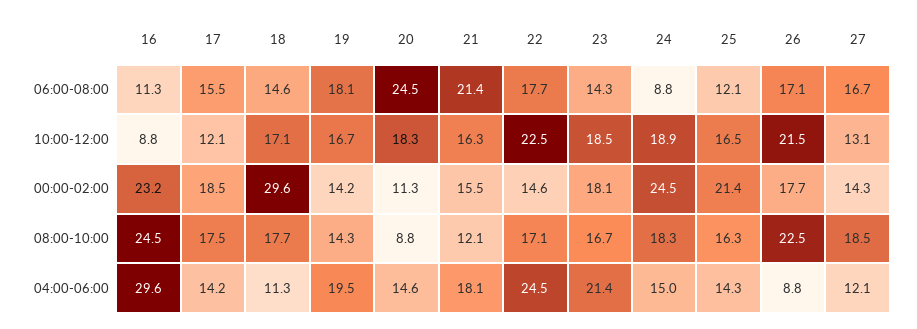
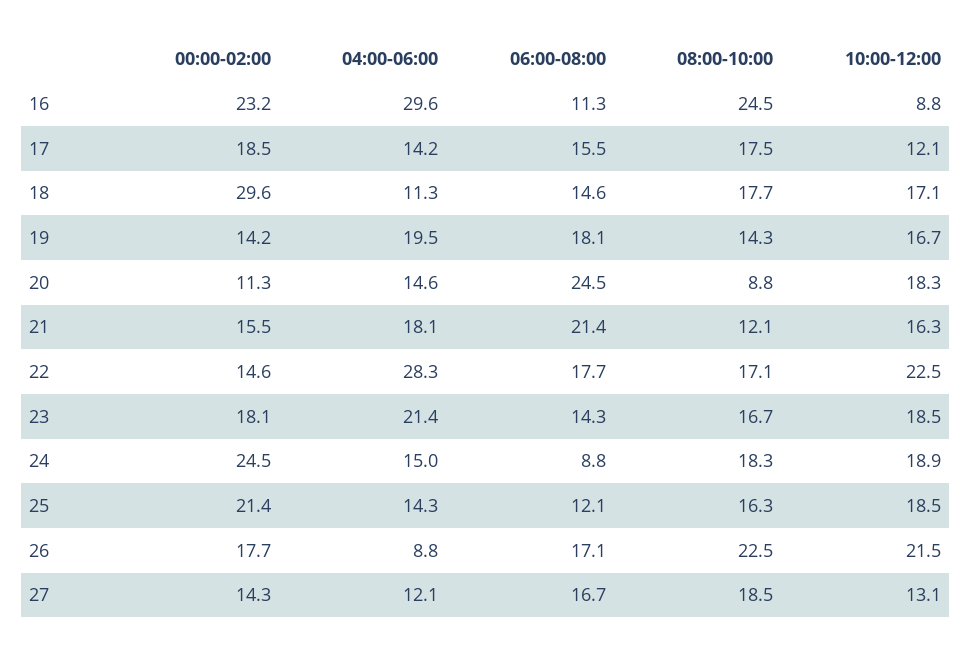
25, 10:00-12:00: 16.5 -> 18.5
22, 04:00-06:00: 24.5 -> 28.3

